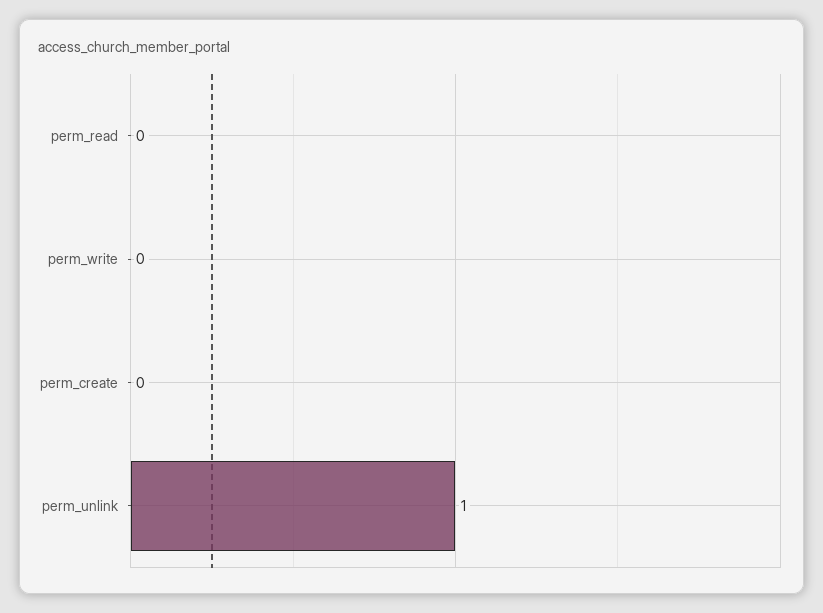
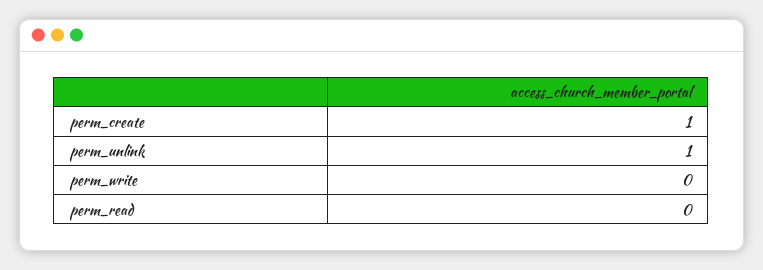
perm_create: 0 -> 1

